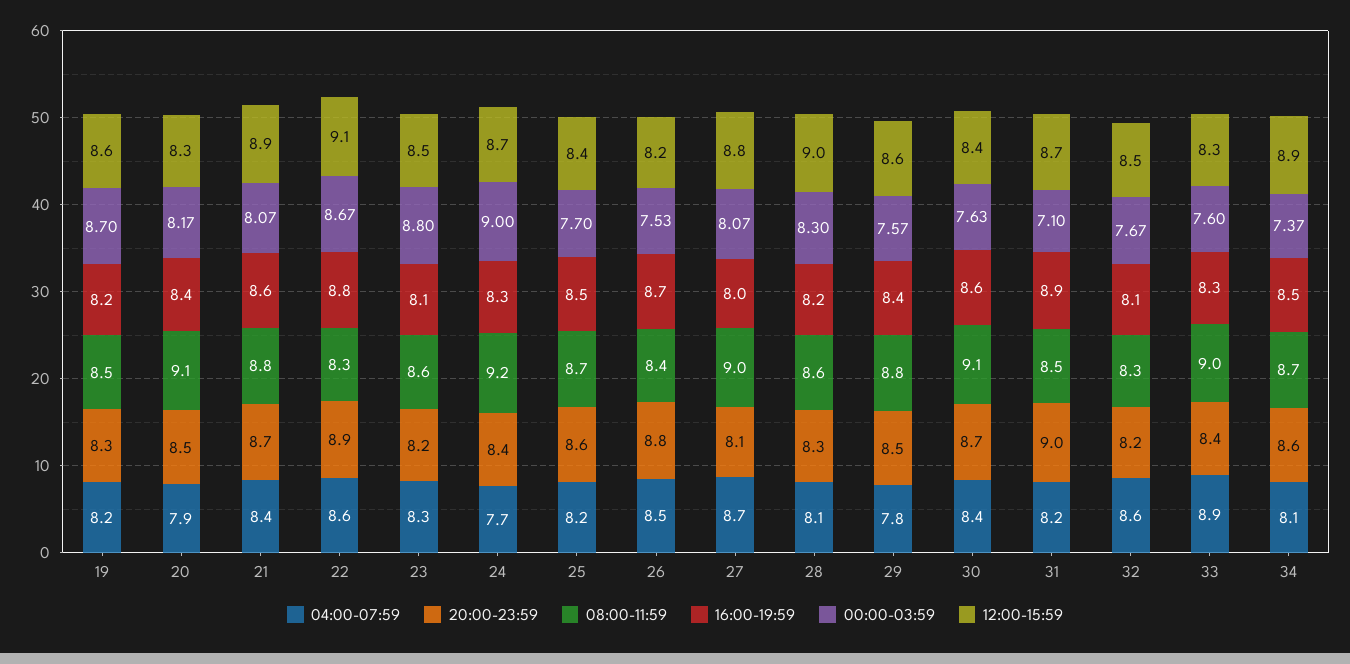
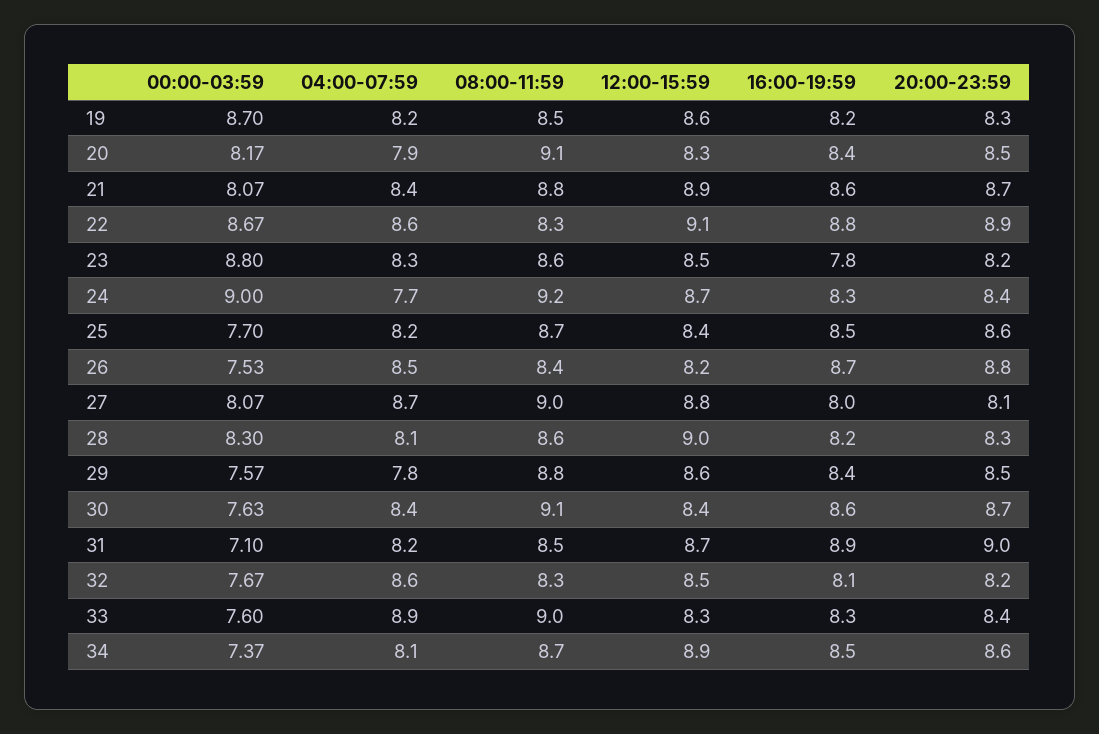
16:00-19:59, 23: 8.1 -> 7.8

